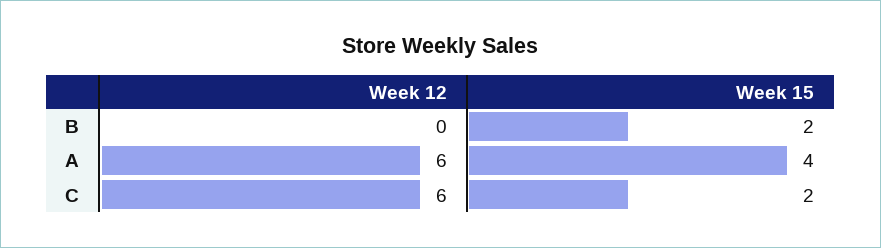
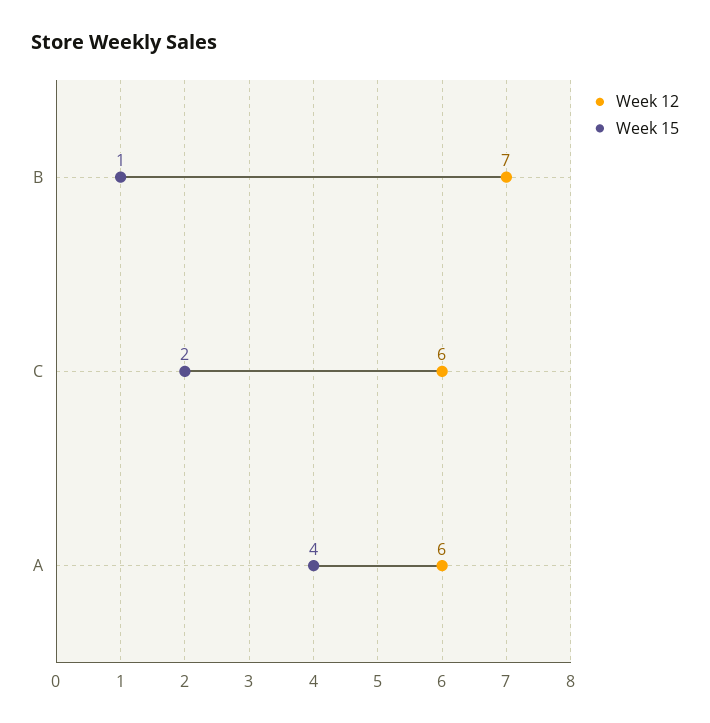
Week 12, B: 0 -> 7
Week 15, B: 2 -> 1

